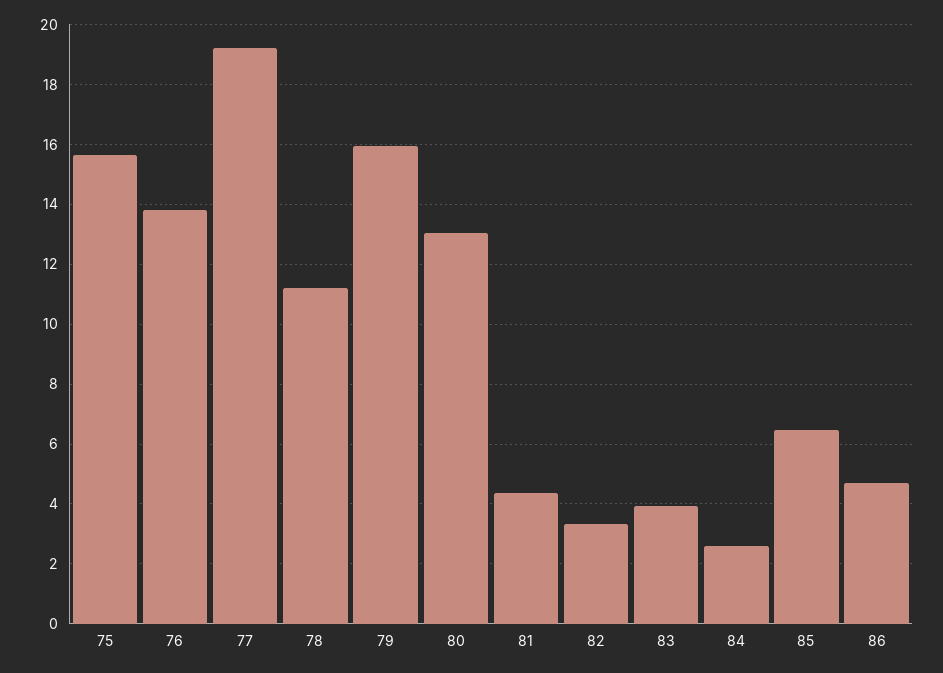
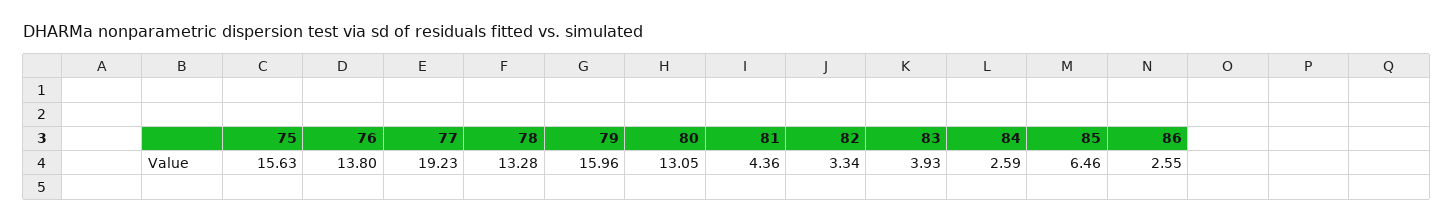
78: 11.25 -> 13.28
86: 4.75 -> 2.55

